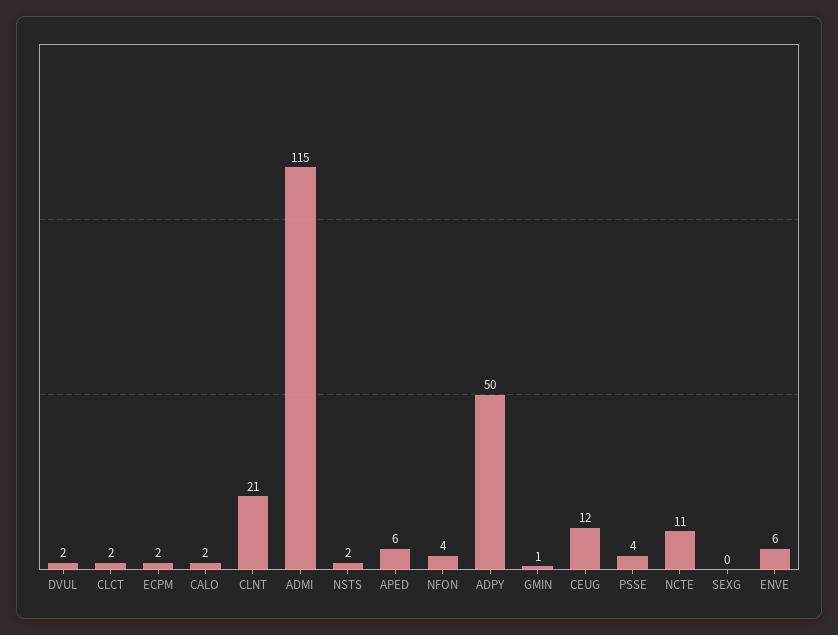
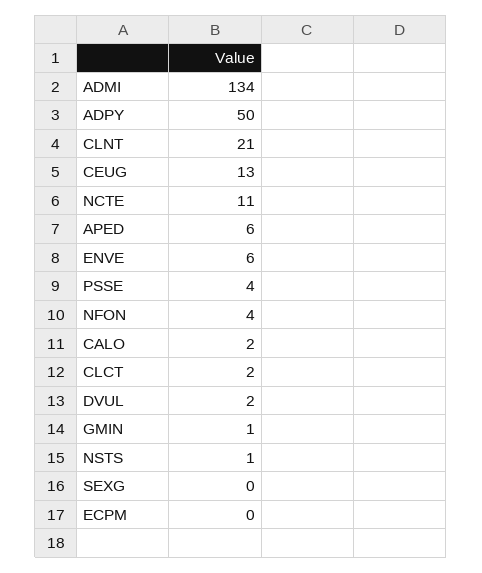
ECPM: 2 -> 0
ADMI: 115 -> 134
NSTS: 2 -> 1
CEUG: 12 -> 13

